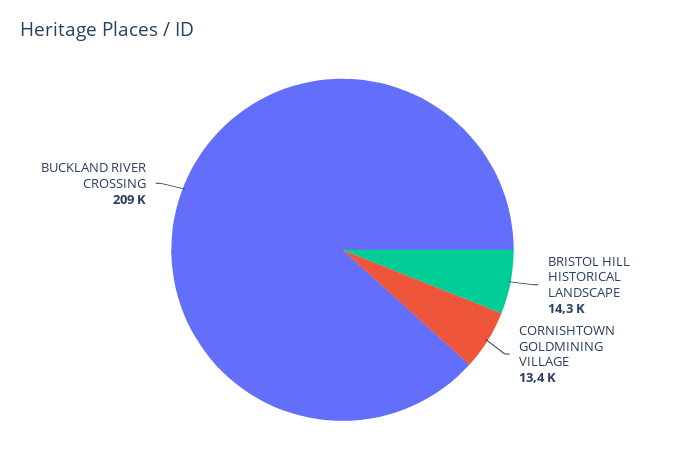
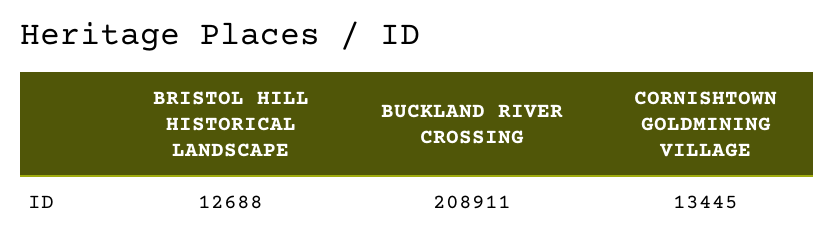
BRISTOL HILL HISTORICAL LANDSCAPE: 14300 -> 12688

